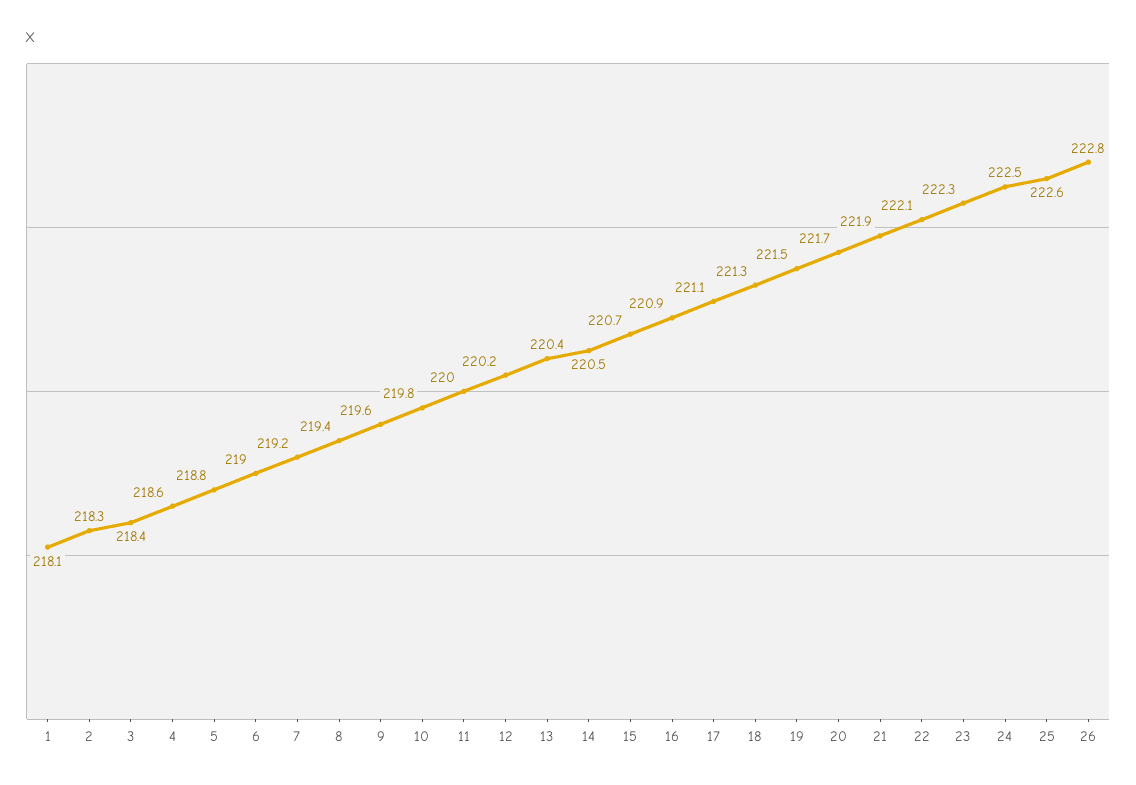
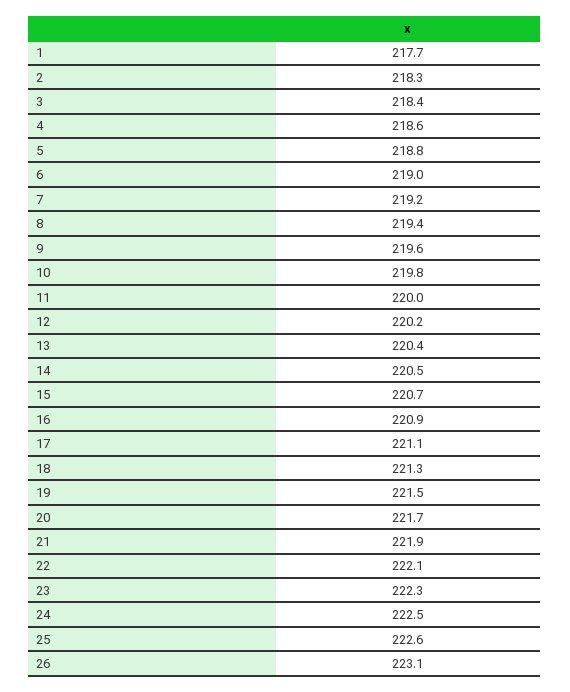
1: 218.1 -> 217.7
26: 222.8 -> 223.1

